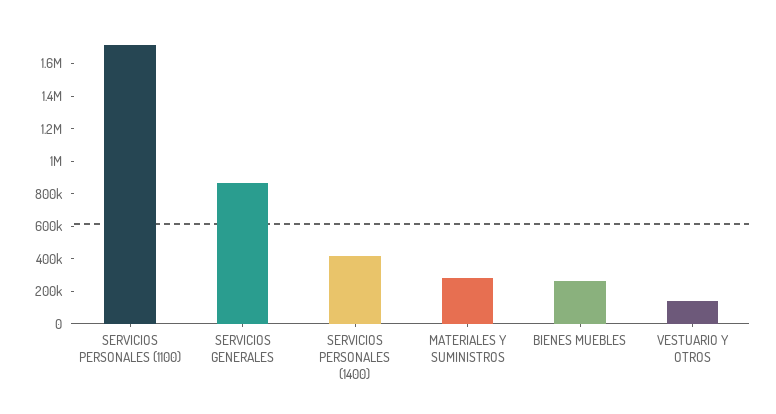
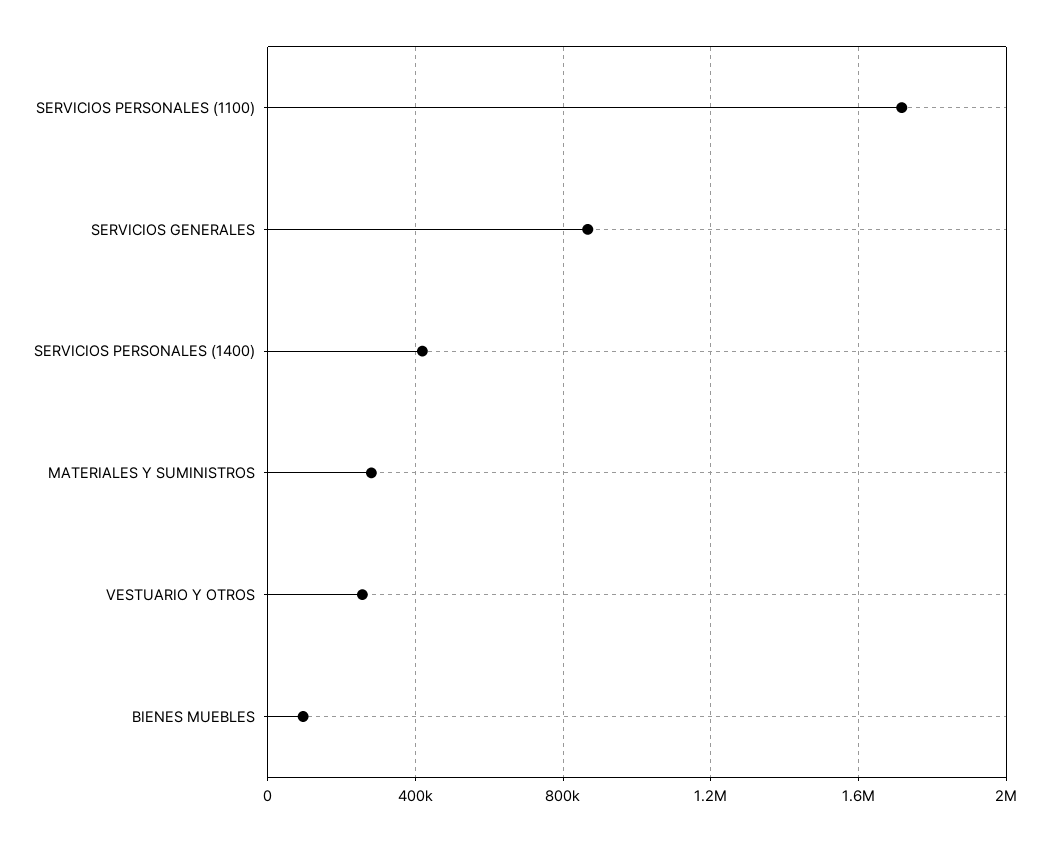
BIENES MUEBLES: 250000 -> 100000
VESTUARIO Y OTROS: 150000 -> 250000

